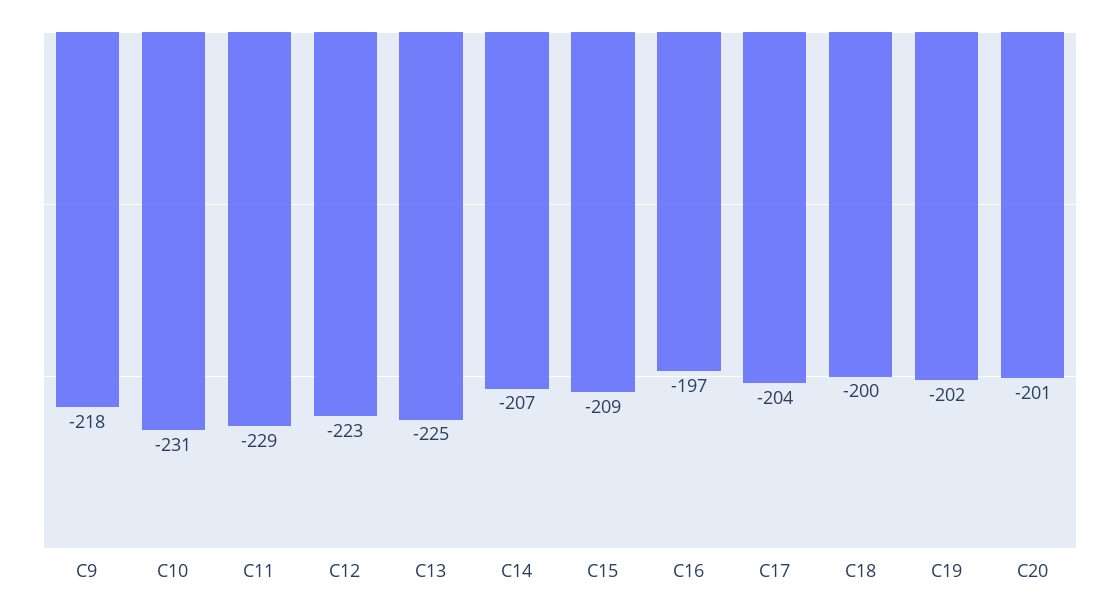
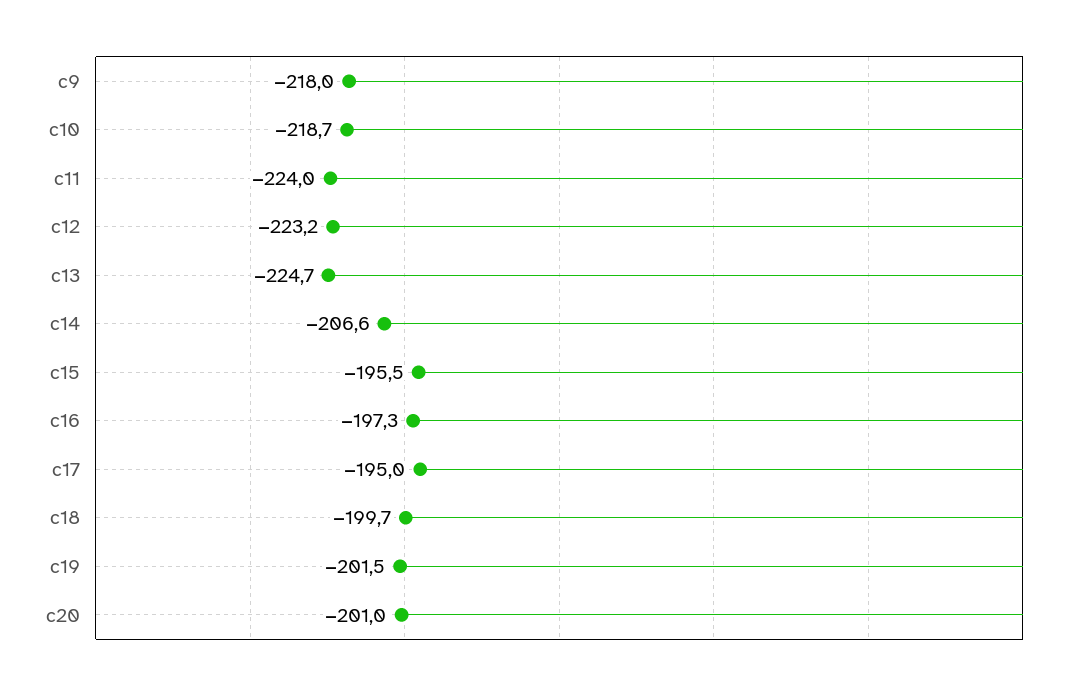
C10: -231 -> -218.7
C11: -229 -> -224
C15: -209 -> -195.5
C17: -204 -> -195

